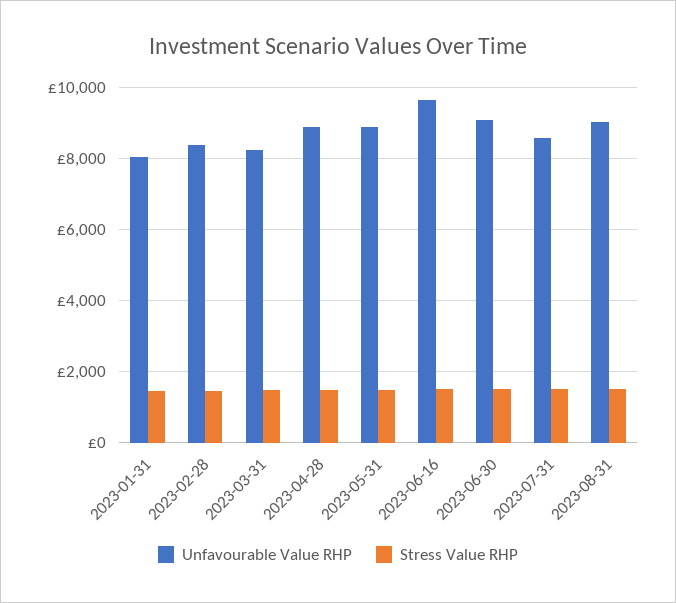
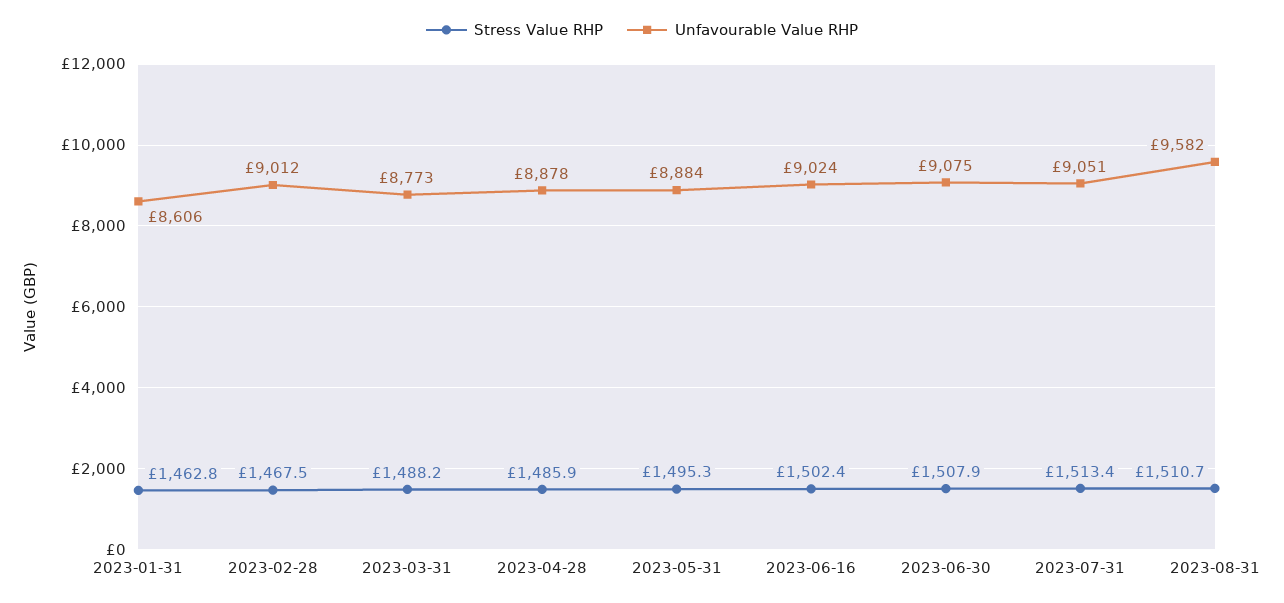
Unfavourable Value RHP, 2023-01-31: 8000 -> 8606
Unfavourable Value RHP, 2023-02-28: 8400 -> 9012
Unfavourable Value RHP, 2023-03-31: 8200 -> 8773
Unfavourable Value RHP, 2023-06-16: 9600 -> 9024
Unfavourable Value RHP, 2023-07-31: 8600 -> 9051
Unfavourable Value RHP, 2023-08-31: 9000 -> 9582

